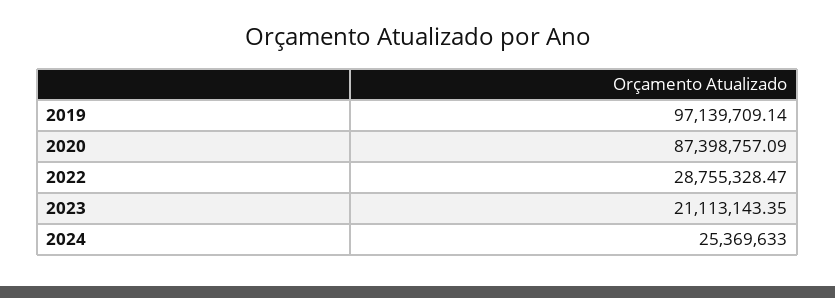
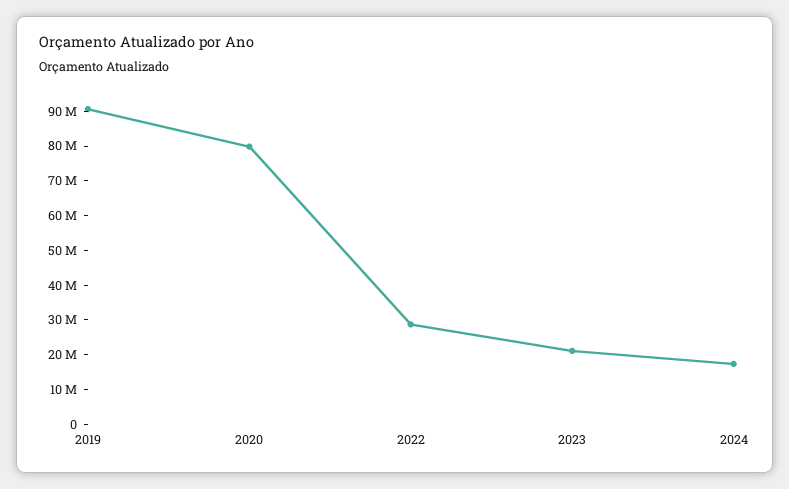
2019: 97139709.14 -> 90000000
2020: 87398757.09 -> 80000000
2024: 25369633 -> 17500000

